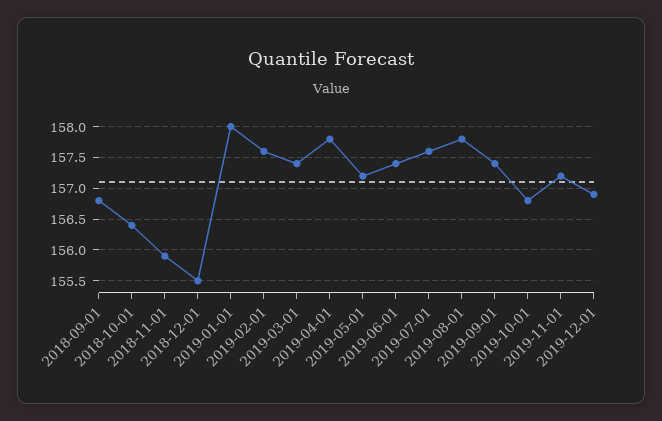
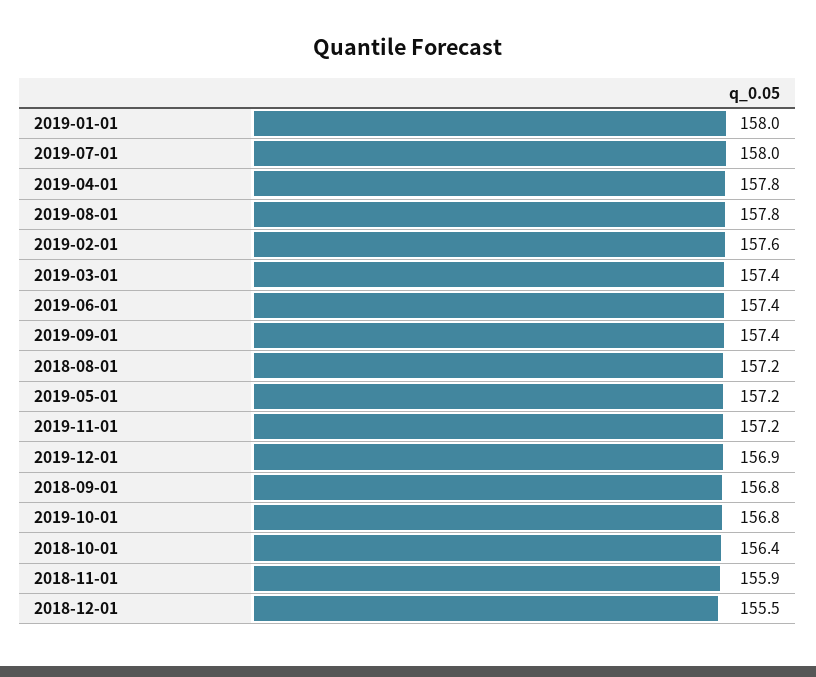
2019-07-01: 157.6 -> 158
2018-08-01: none -> 157.2

